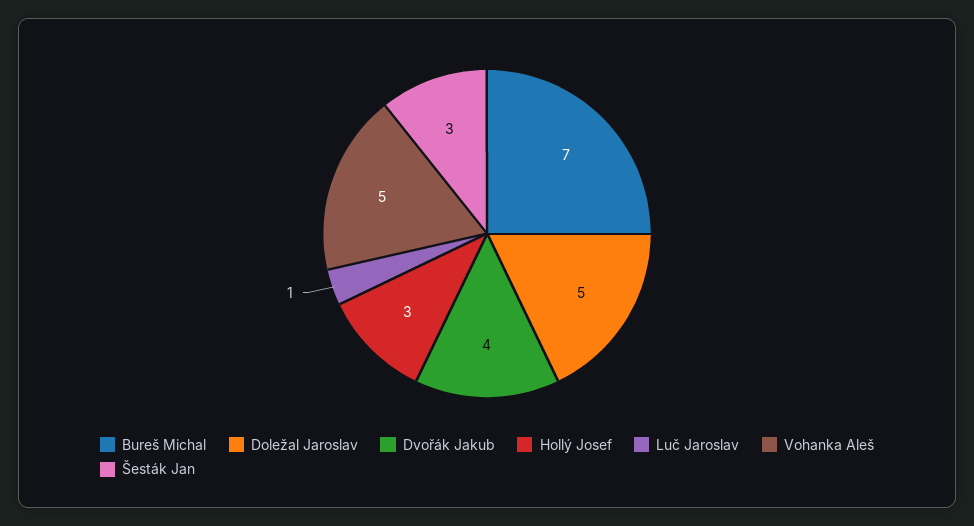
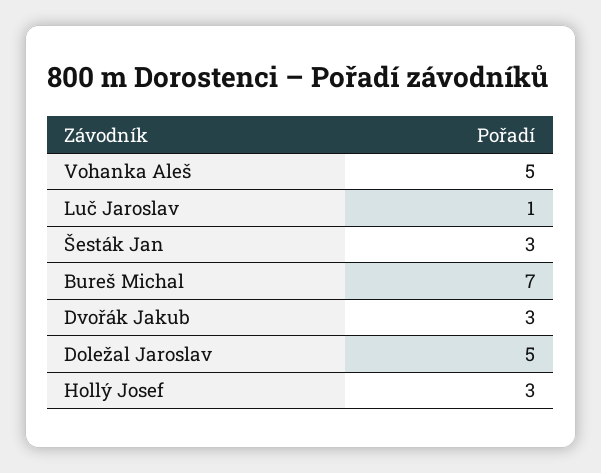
Dvořák Jakub: 4 -> 3

